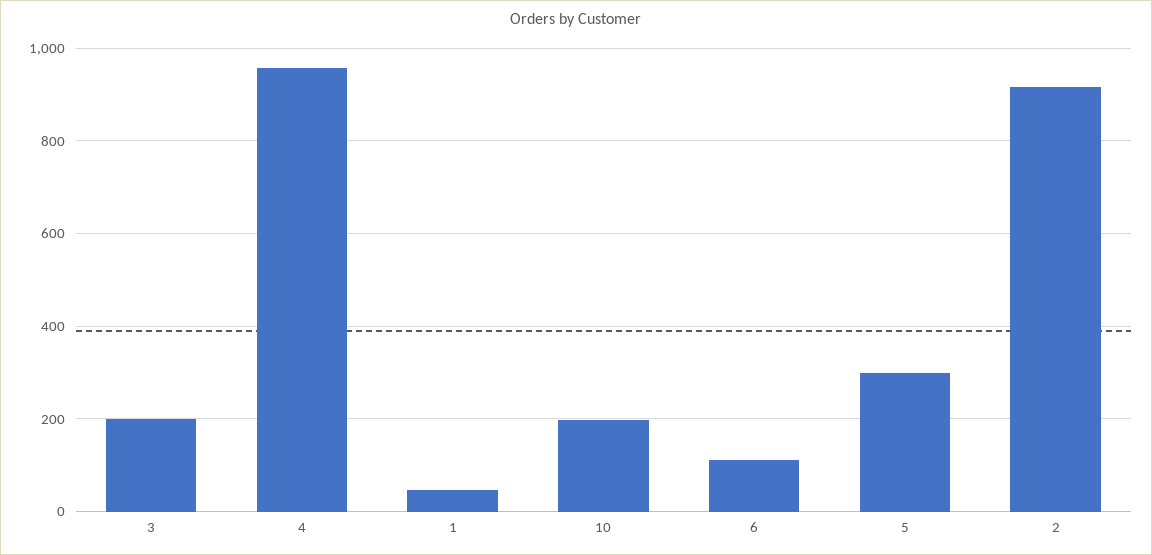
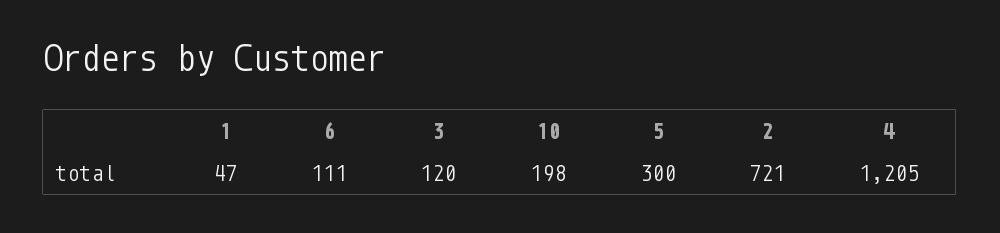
3: 200 -> 120
4: 960 -> 1205
2: 920 -> 721

